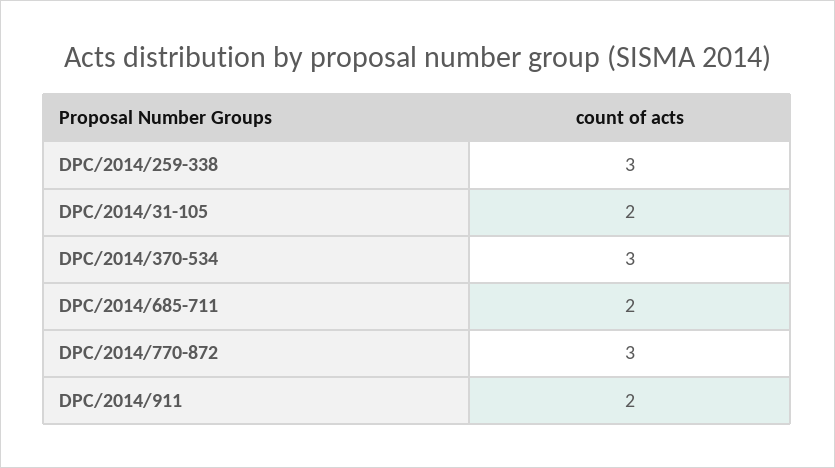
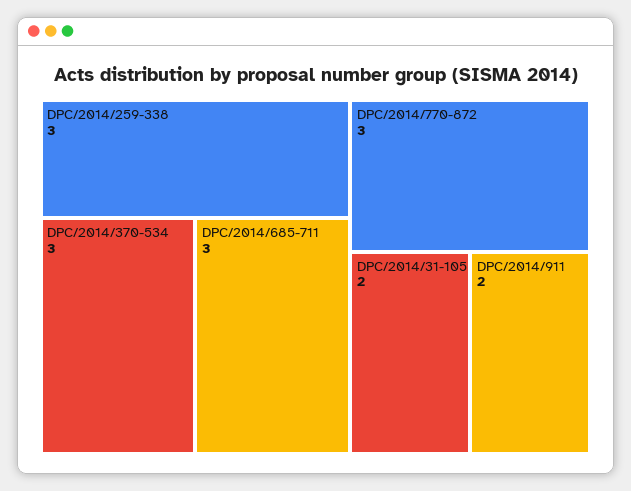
DPC/2014/685-711: 2 -> 3

